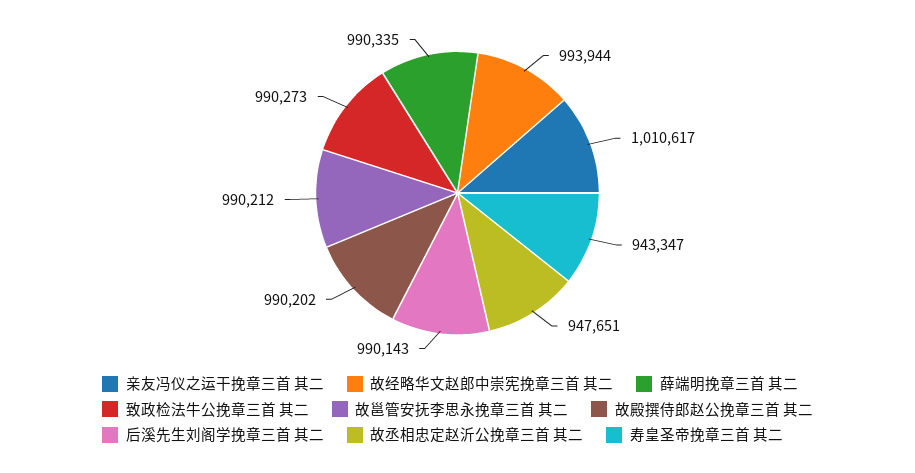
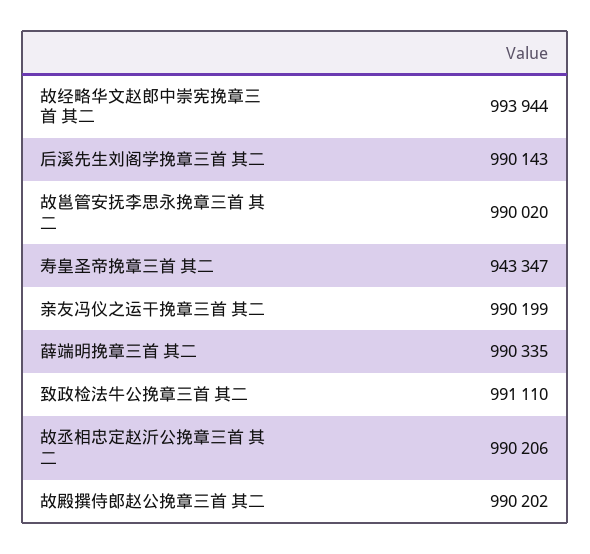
亲友冯仪之运干挽章三首 其二: 1010617 -> 990199
致政检法牛公挽章三首 其二: 990273 -> 991110
故邕管安抚李思永挽章三首 其二: 990212 -> 990020
故丞相忠定赵沂公挽章三首 其二: 947651 -> 990206

